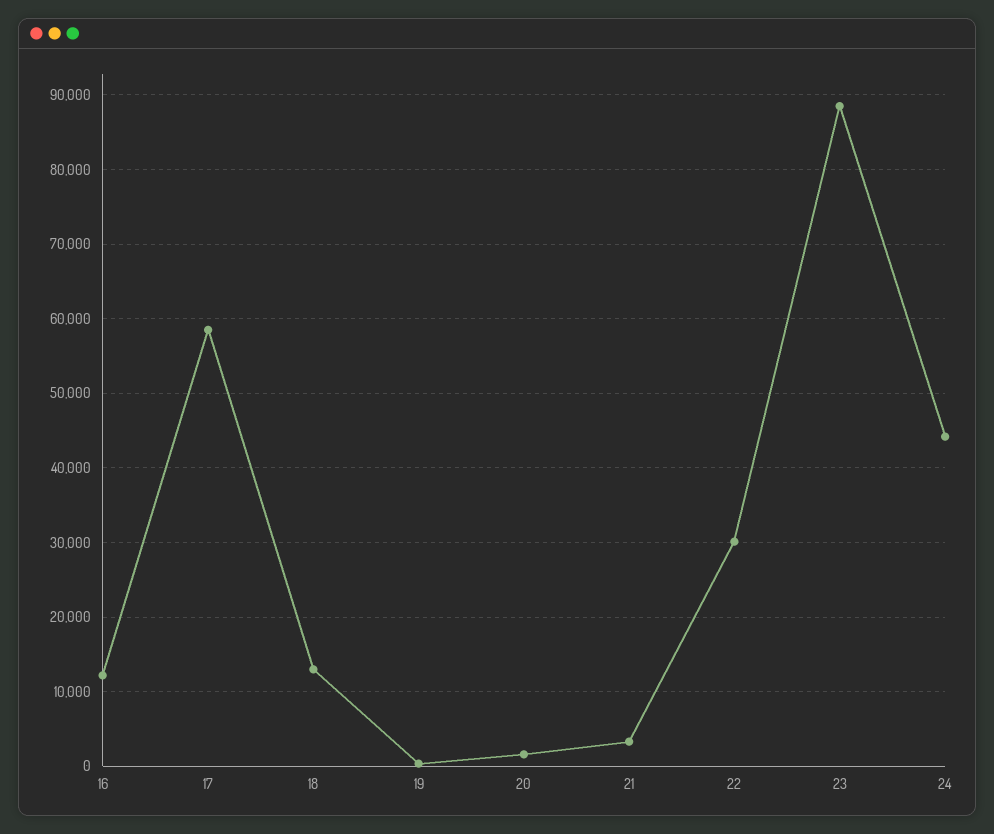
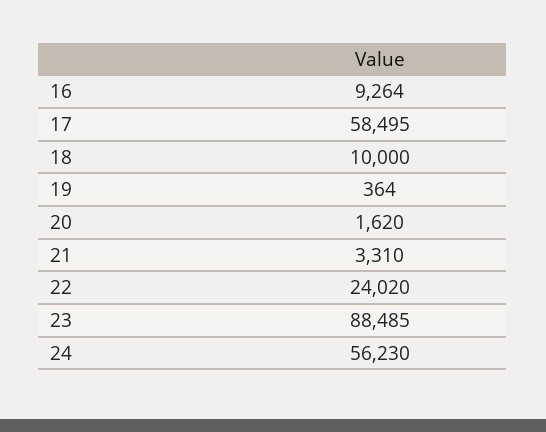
16: 12000 -> 9264
18: 13000 -> 10000
22: 30000 -> 24020
24: 44000 -> 56230

